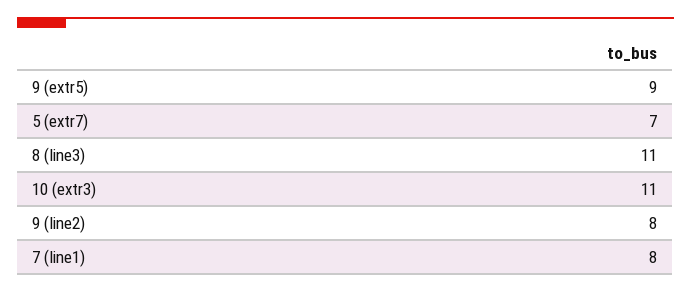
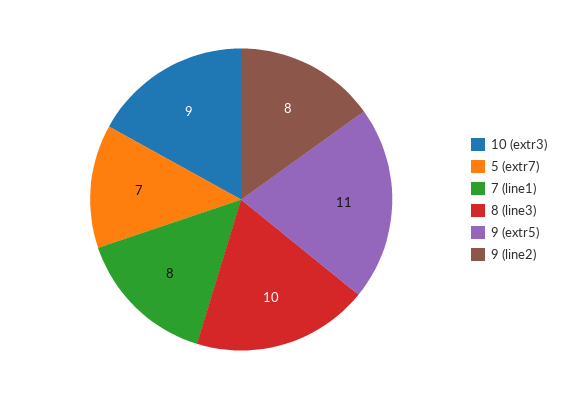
9 (extr5): 9 -> 11
8 (line3): 11 -> 10
10 (extr3): 11 -> 9

